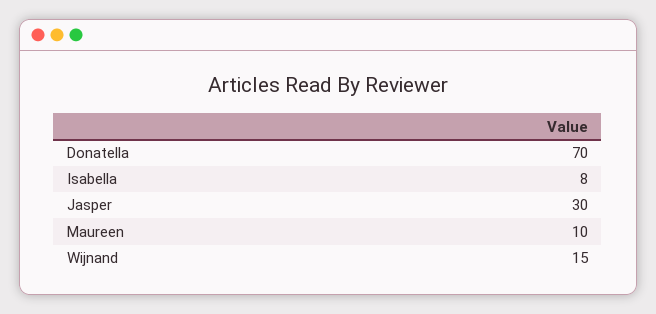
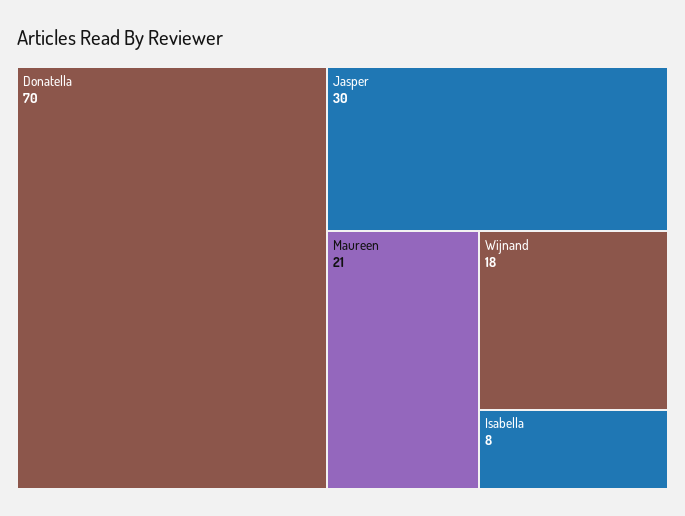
Maureen: 10 -> 21
Wijnand: 15 -> 18

